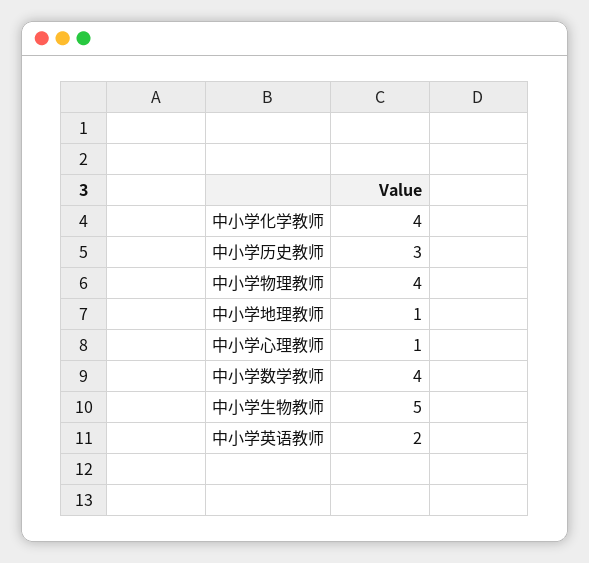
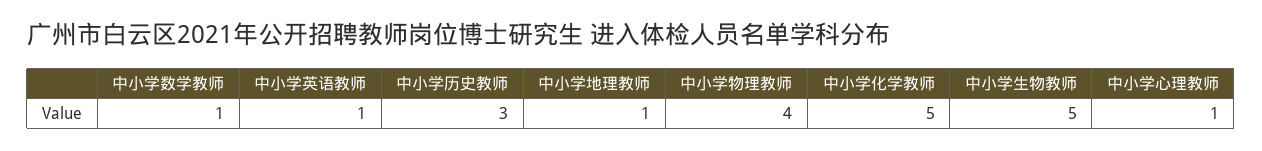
中小学化学教师: 4 -> 5
中小学数学教师: 4 -> 1
中小学英语教师: 2 -> 1

